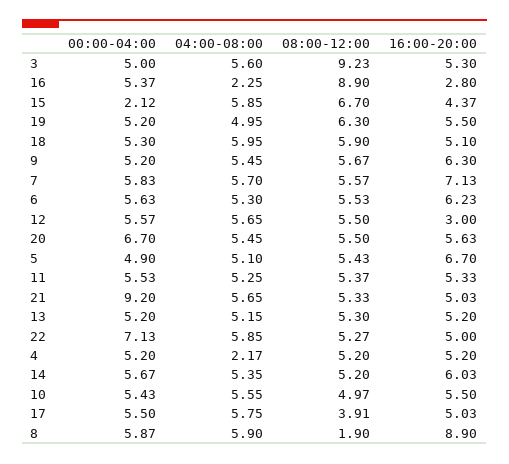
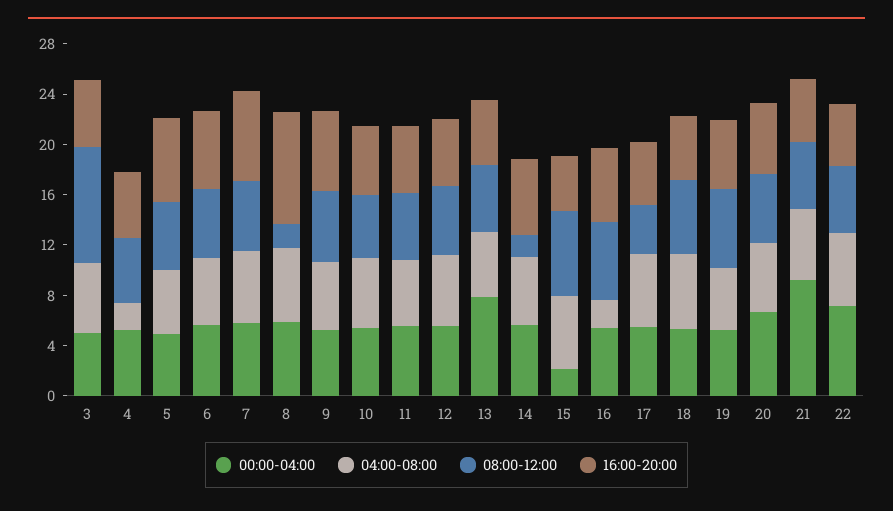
08:00-12:00, 16: 8.9 -> 6
16:00-20:00, 16: 2.8 -> 6
16:00-20:00, 12: 3 -> 5
00:00-04:00, 13: 5.2 -> 8
08:00-12:00, 14: 5.2 -> 2

